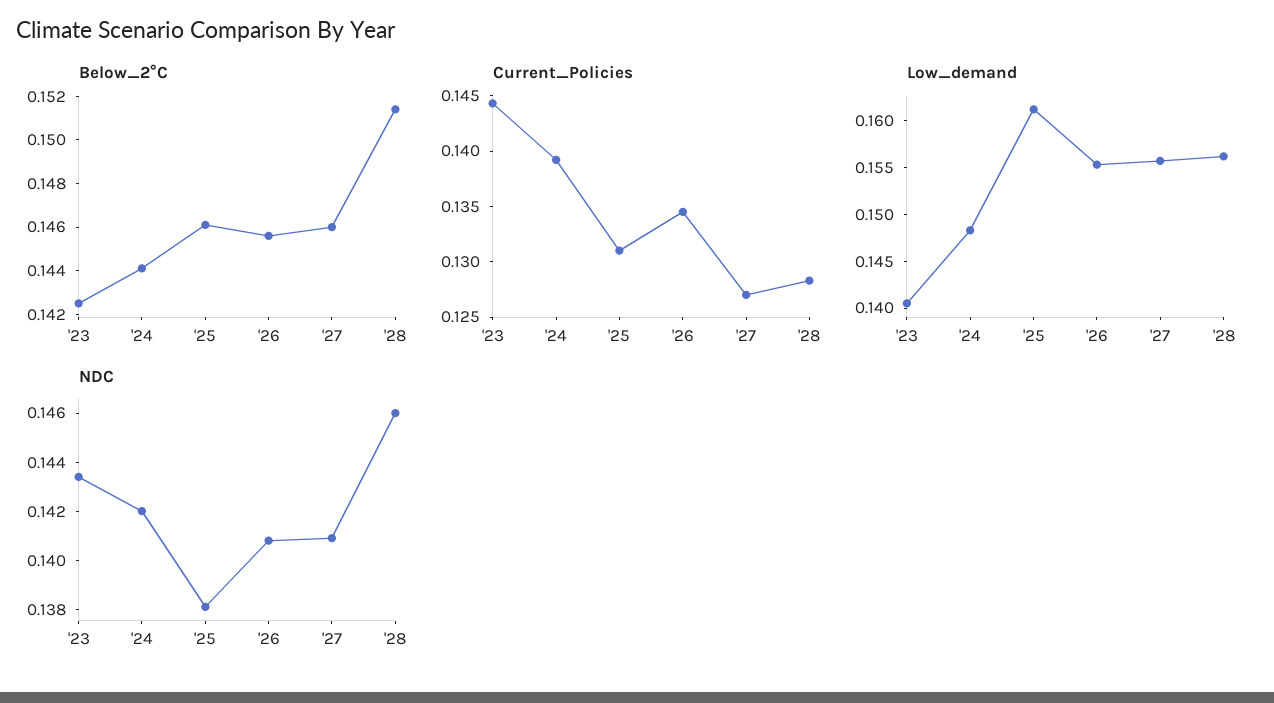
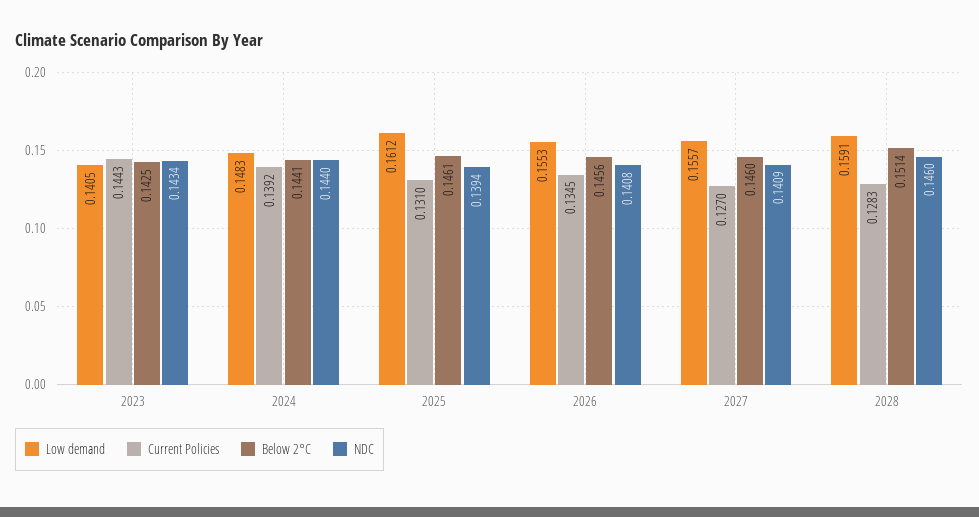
Low_demand, '28: 0.156 -> 0.1591
NDC, '24: 0.142 -> 0.144
NDC, '25: 0.138 -> 0.1394

